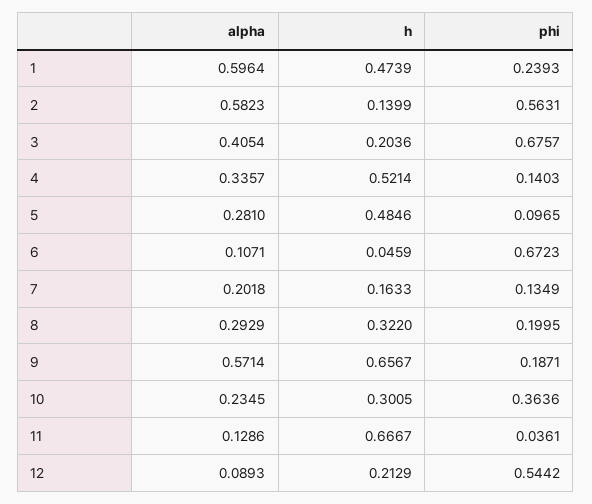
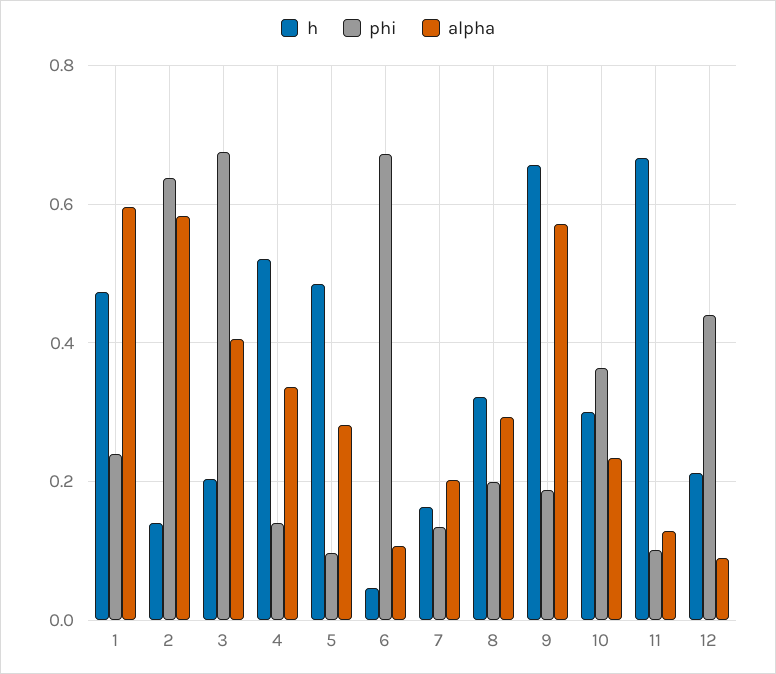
phi, 2: 0.5631 -> 0.64
phi, 11: 0.0361 -> 0.1
phi, 12: 0.5442 -> 0.44

